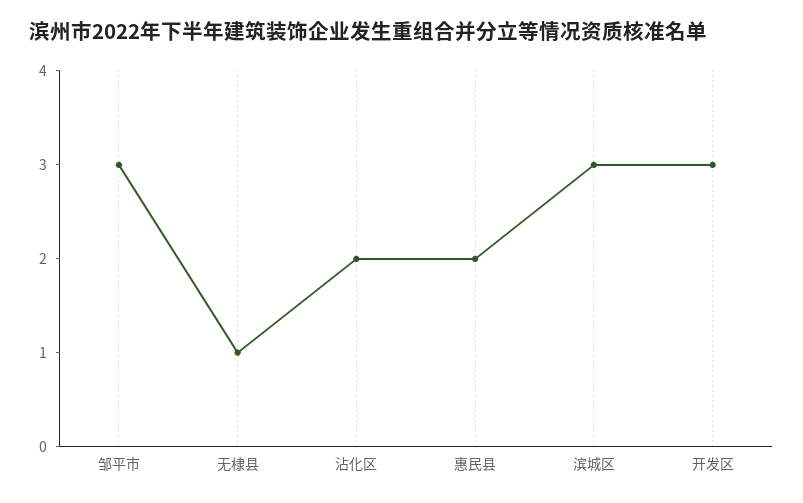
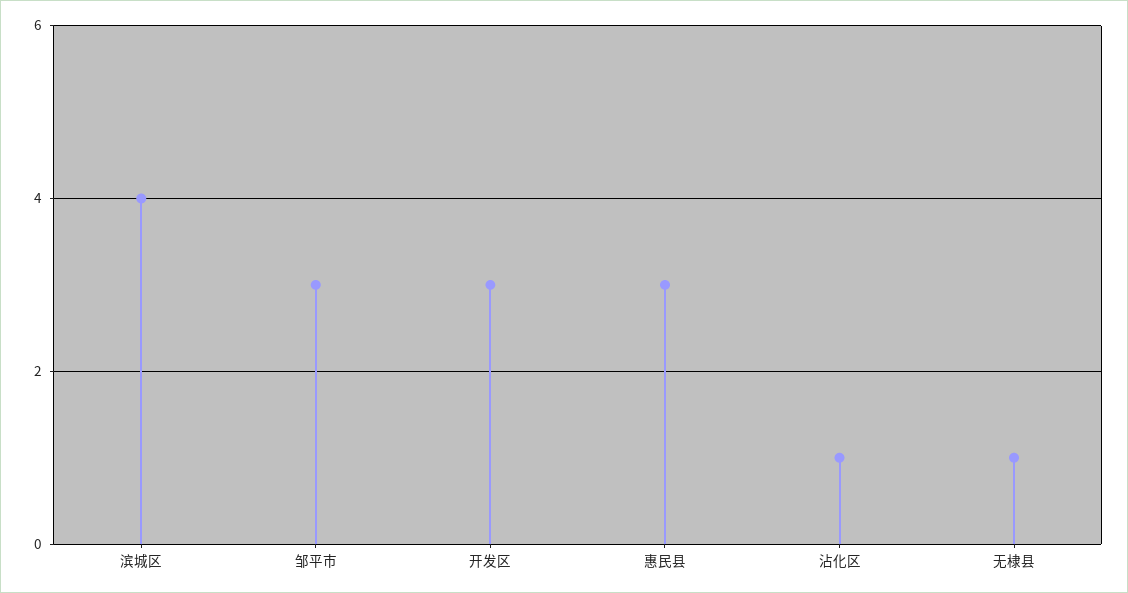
沾化区: 2 -> 1
惠民县: 2 -> 3
滨城区: 3 -> 4

